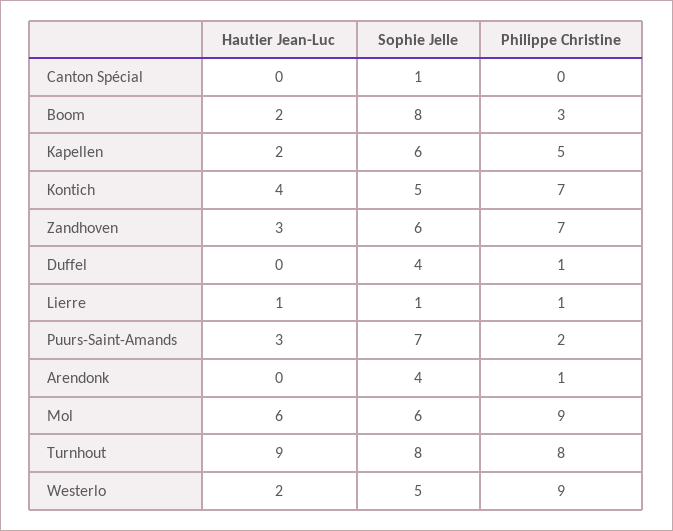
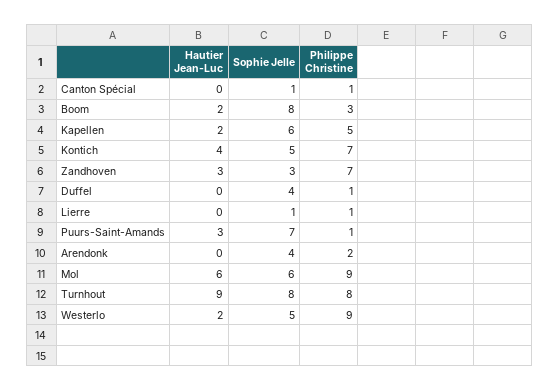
Philippe Christine, Canton Spécial: 0 -> 1
Sophie Jelle, Zandhoven: 6 -> 3
Hautier Jean-Luc, Lierre: 1 -> 0
Philippe Christine, Puurs-Saint-Amands: 2 -> 1
Philippe Christine, Arendonk: 1 -> 2

